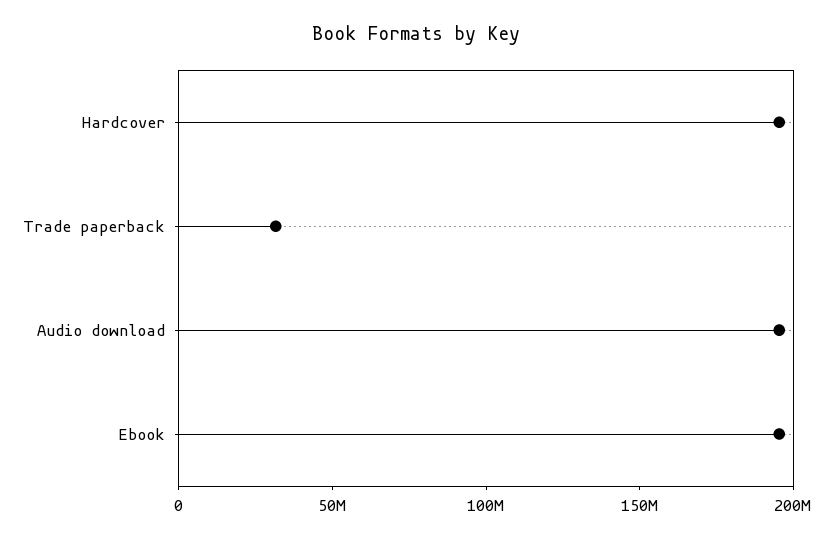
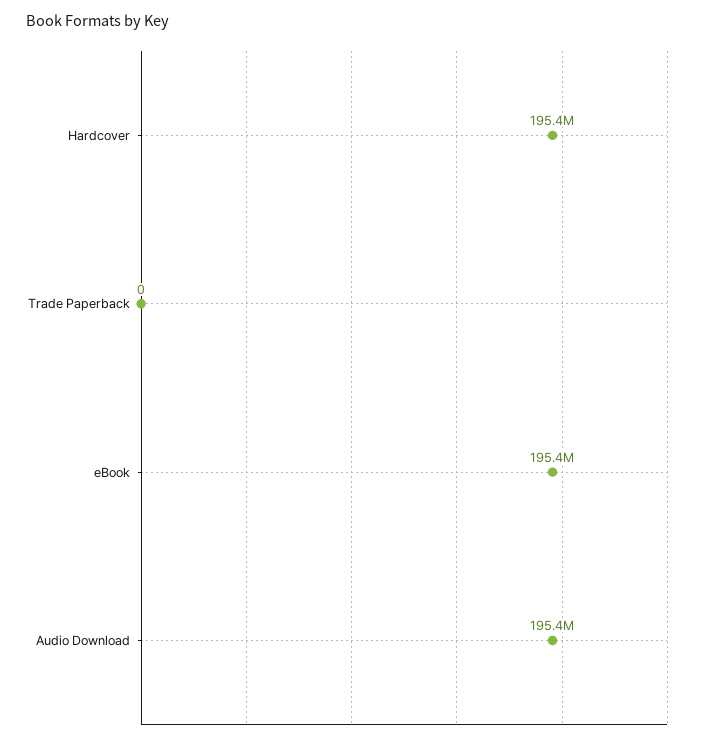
Trade paperback: 30000000 -> 0

